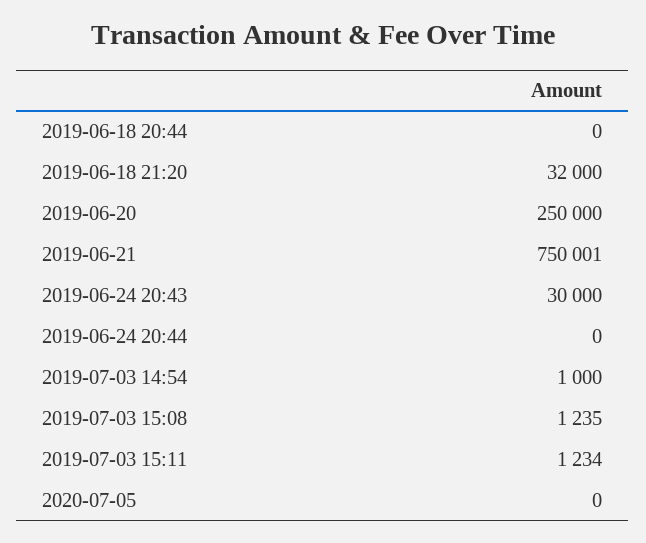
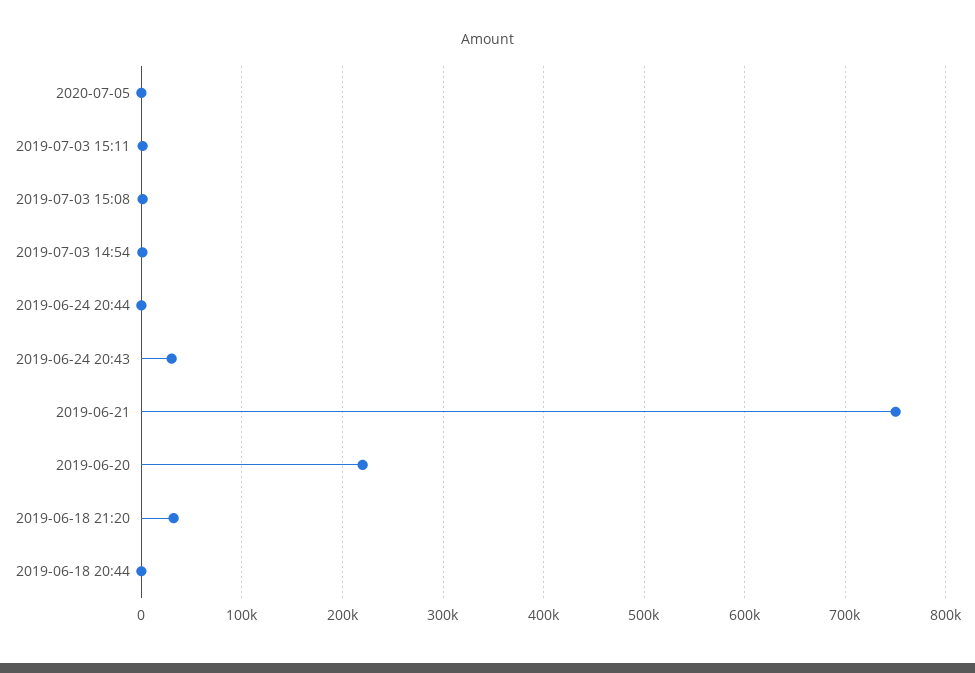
2019-06-20: 250000 -> 220000

